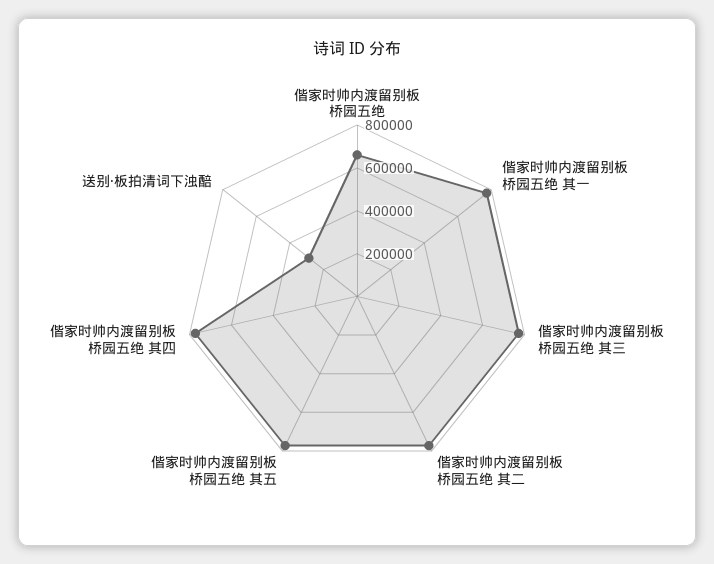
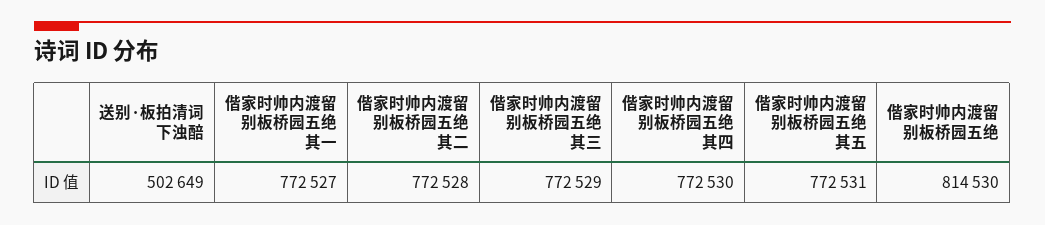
偕家时帅内渡留别板桥园五绝: 650000 -> 814530
送别·板拍清词下浊醅: 300000 -> 502649

